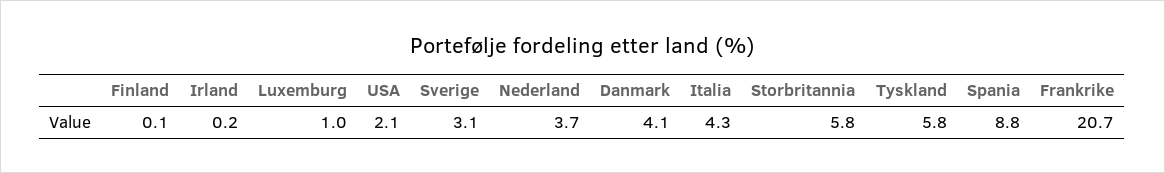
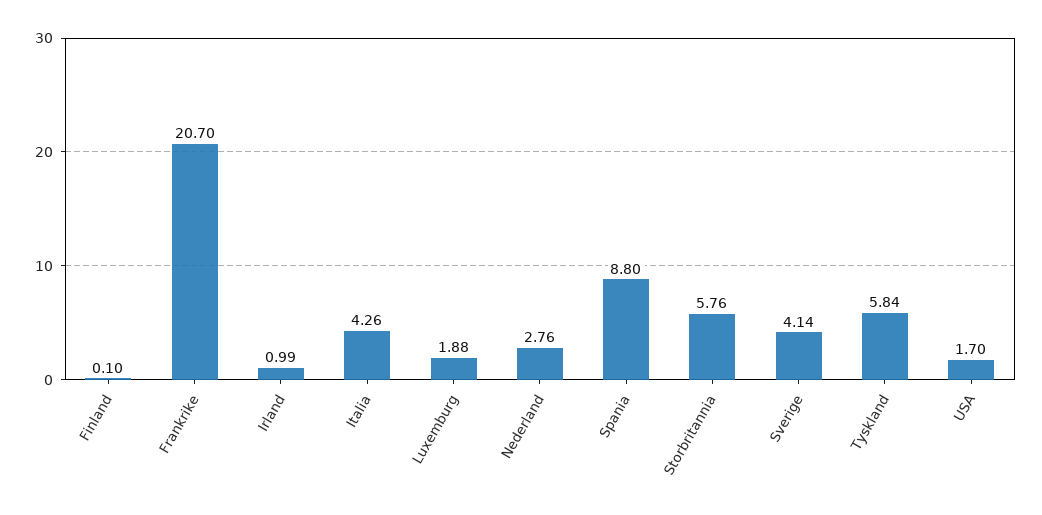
Irland: 0.2 -> 0.99
Luxemburg: 1 -> 1.88
USA: 2.1 -> 1.7
Sverige: 3.1 -> 4.14
Nederland: 3.7 -> 2.76
Danmark: 4.1 -> none

